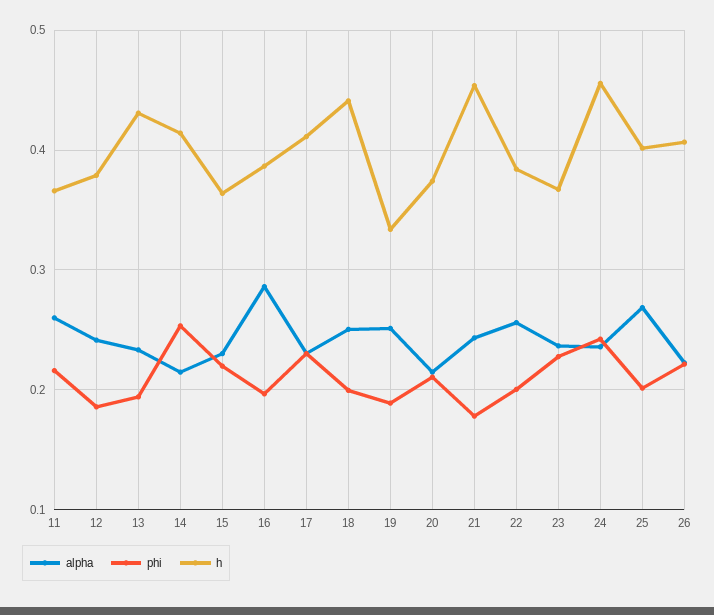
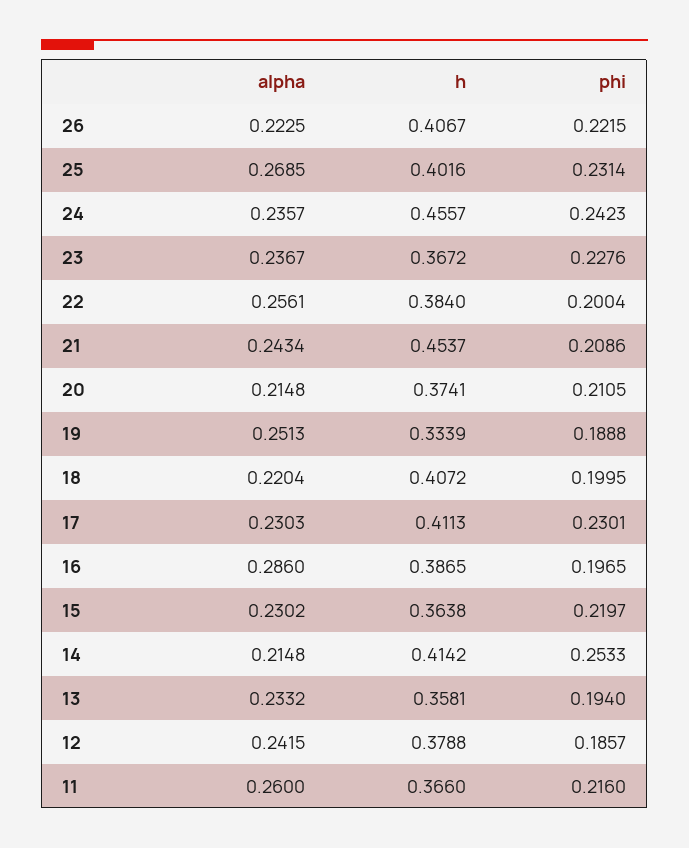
h, 13: 0.43 -> 0.3581
alpha, 18: 0.25 -> 0.2204
h, 18: 0.44 -> 0.4072
phi, 21: 0.18 -> 0.2086
phi, 25: 0.2 -> 0.2314

